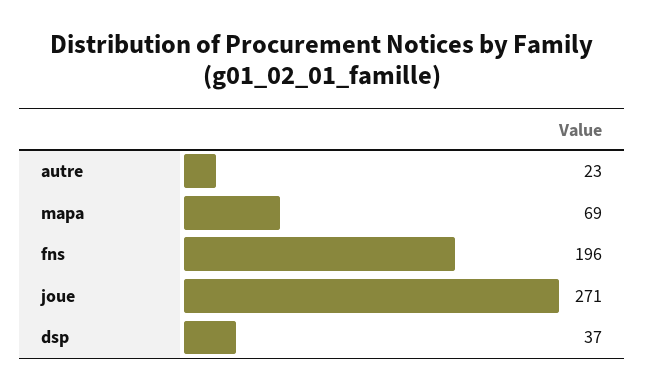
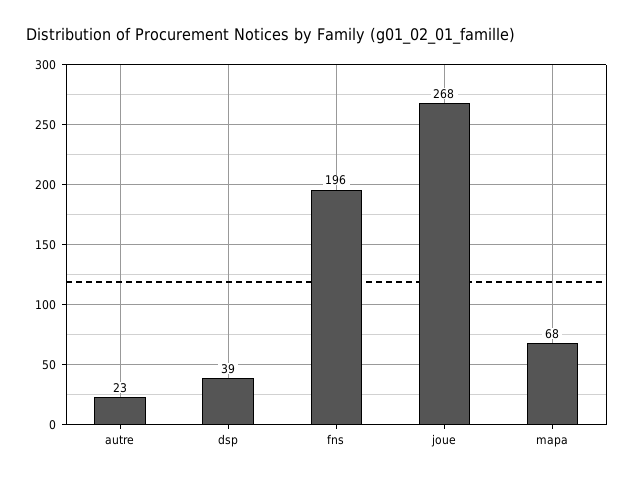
mapa: 69 -> 68
joue: 271 -> 268
dsp: 37 -> 39

